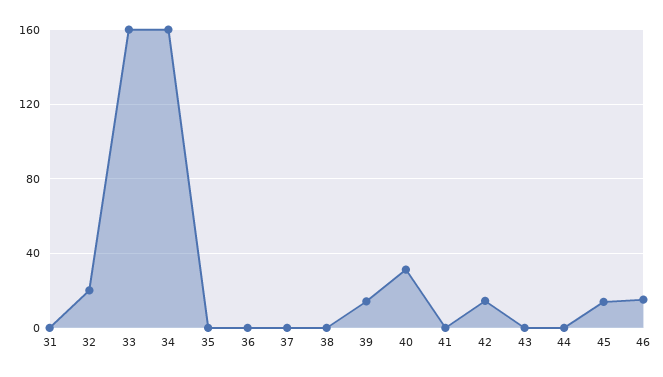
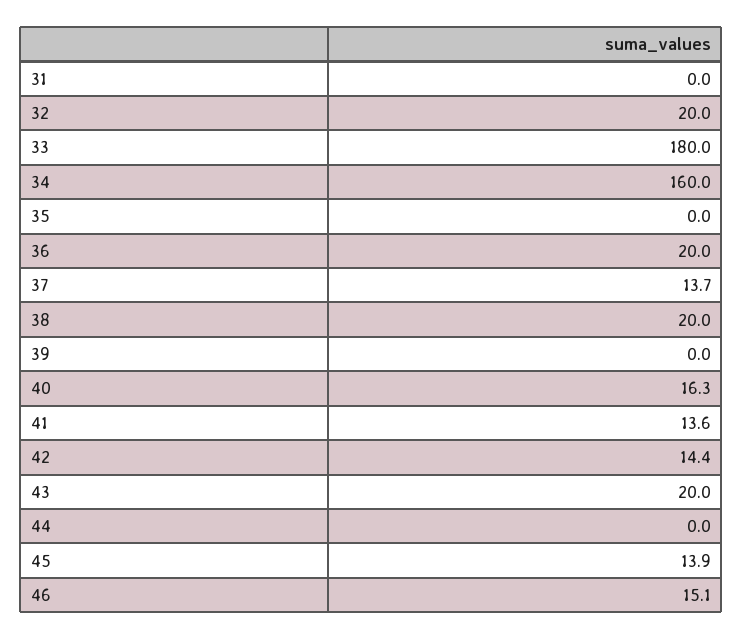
33: 160 -> 180
36: 0 -> 20
37: 0 -> 13.7
38: 0 -> 20
39: 15 -> 0
40: 30 -> 16.3
41: 0 -> 13.6
43: 0 -> 20

